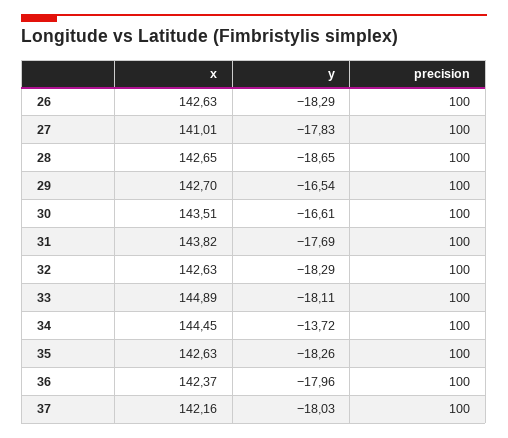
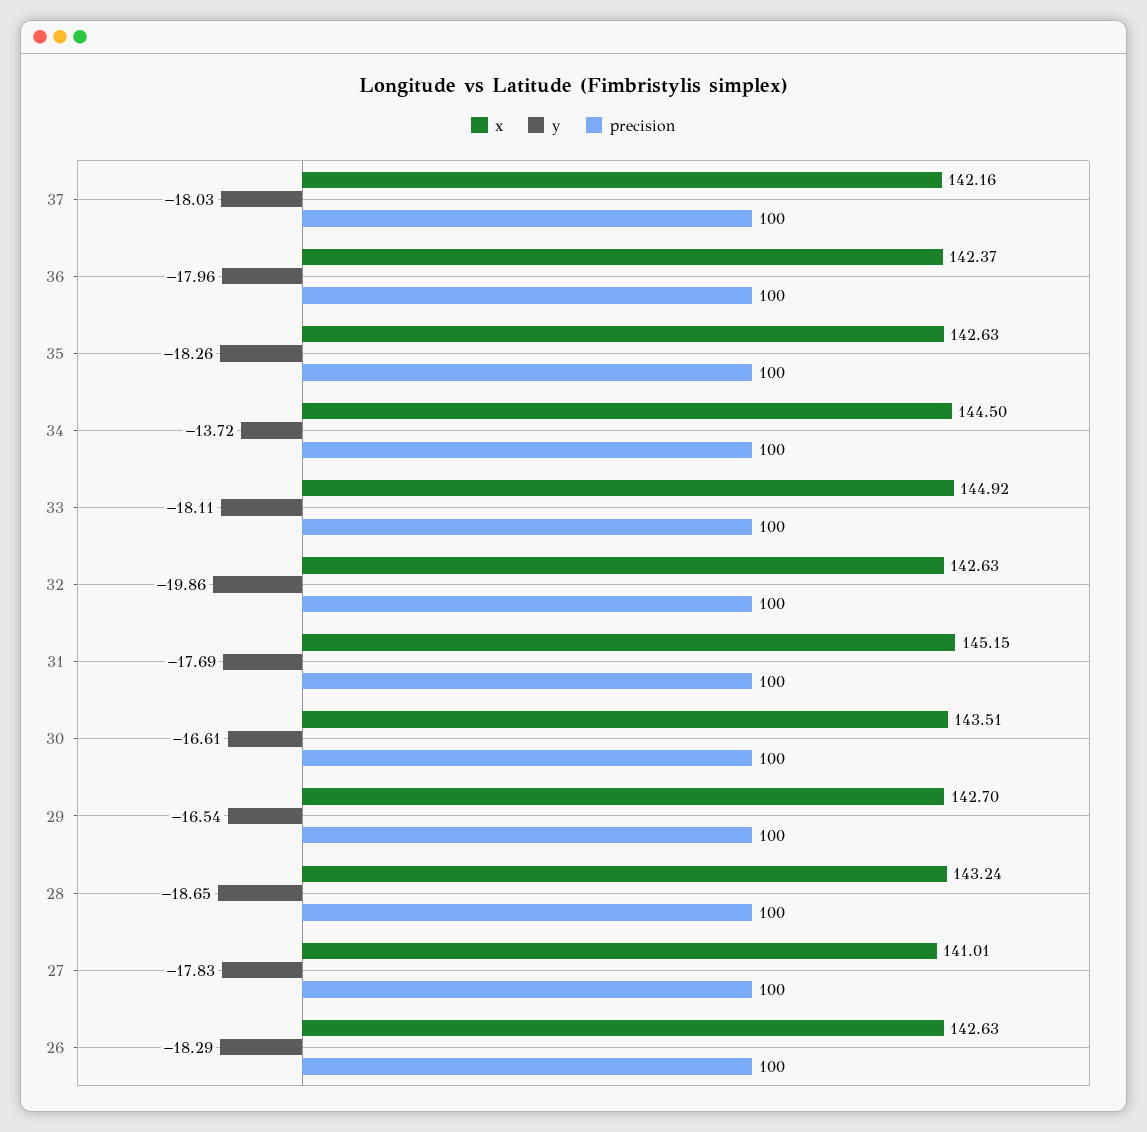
x, 28: 142.65 -> 143.24
x, 31: 143.82 -> 145.15
y, 32: -18.29 -> -19.86
x, 33: 144.89 -> 144.92
x, 34: 144.45 -> 144.5

